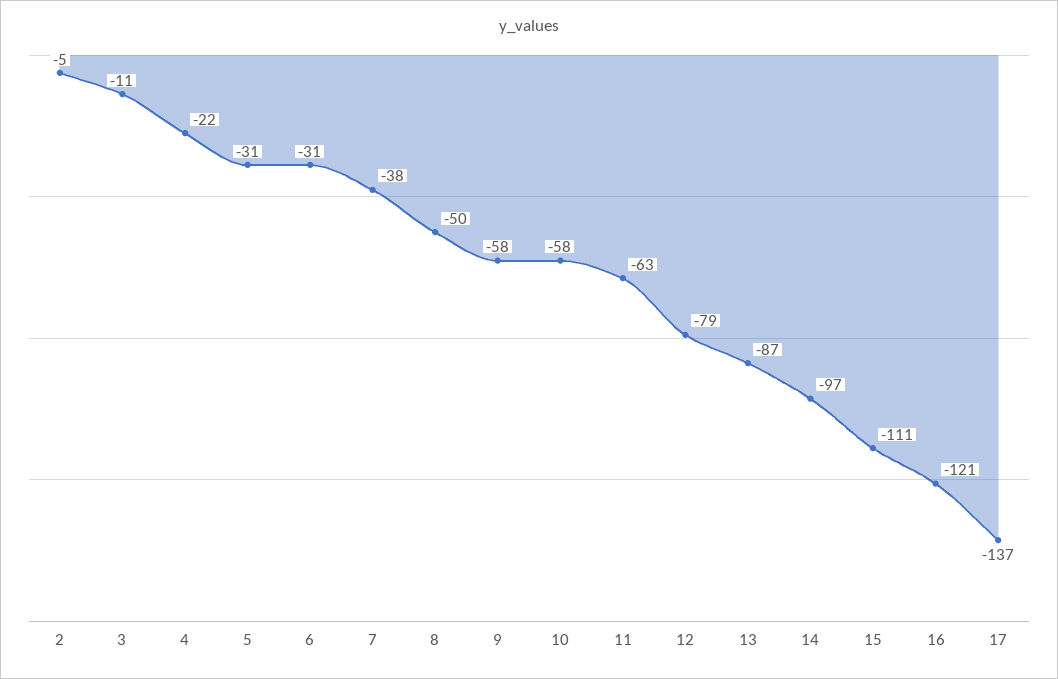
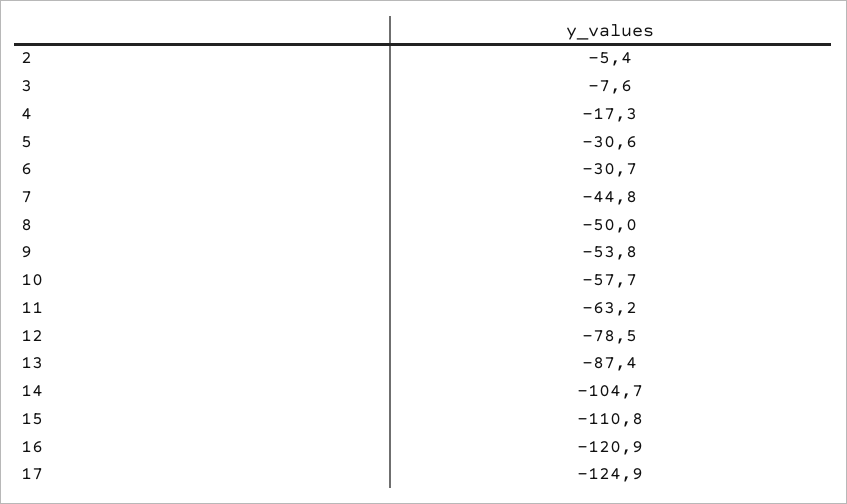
3: -11 -> -7.6
4: -22 -> -17.3
7: -38 -> -44.8
9: -58 -> -53.8
14: -97 -> -104.7
17: -137 -> -124.9

